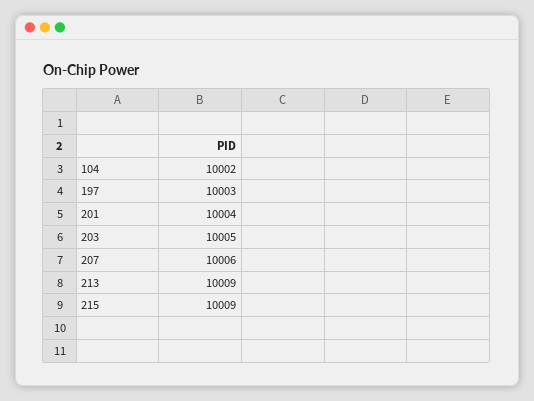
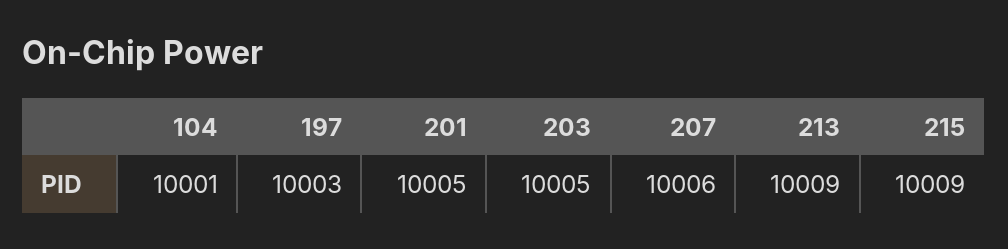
104: 10002 -> 10001
201: 10004 -> 10005

